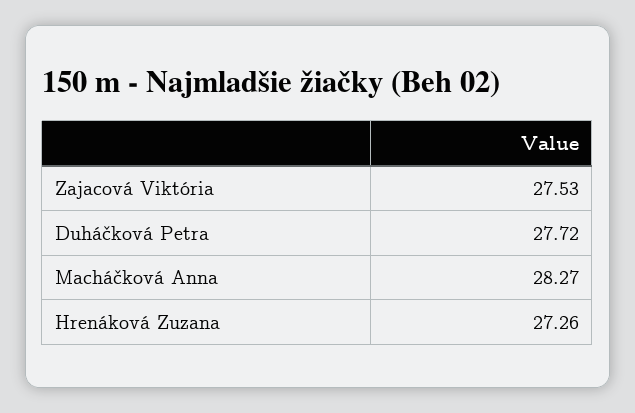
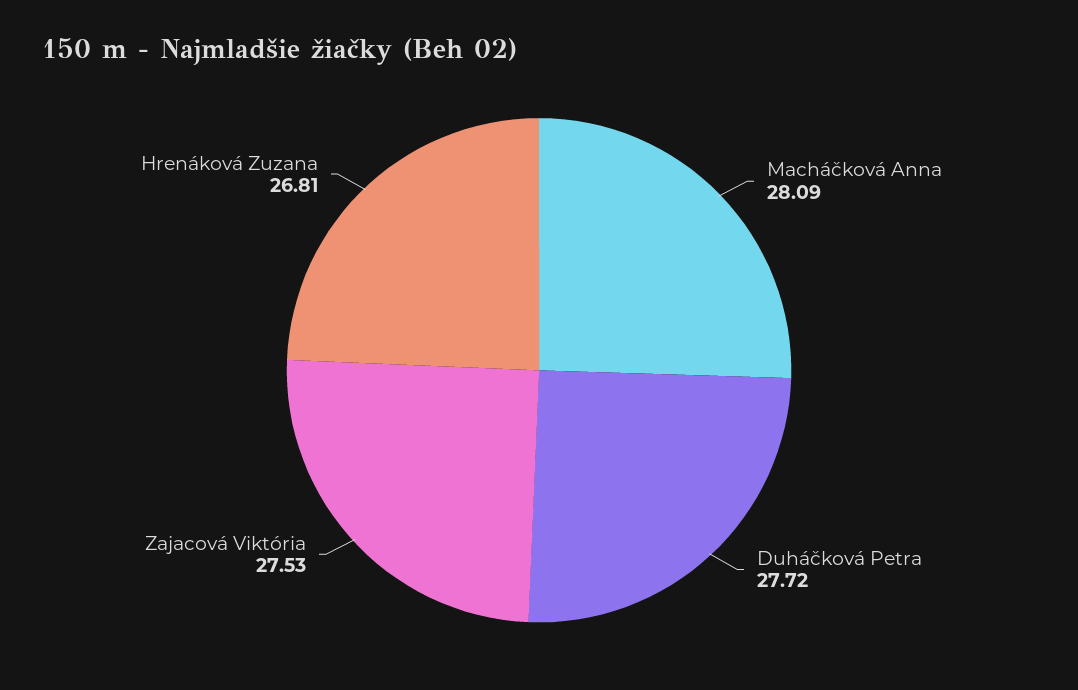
Macháčková Anna: 28.27 -> 28.09
Hrenáková Zuzana: 27.26 -> 26.81

